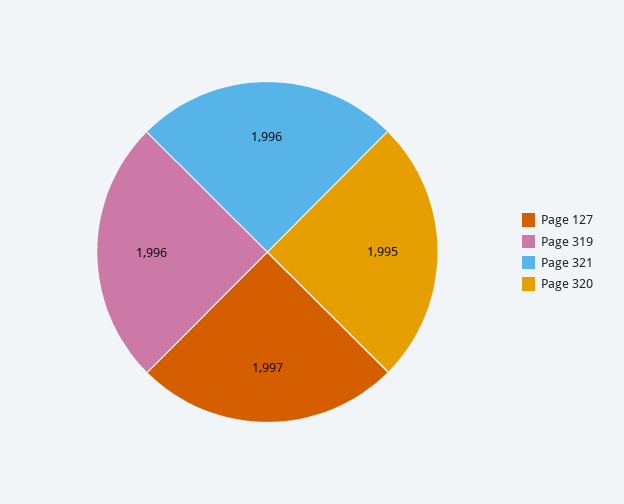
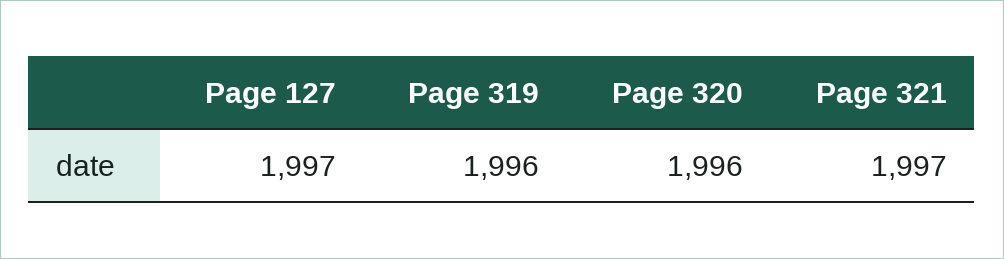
Page 321: 1996 -> 1997
Page 320: 1995 -> 1996

